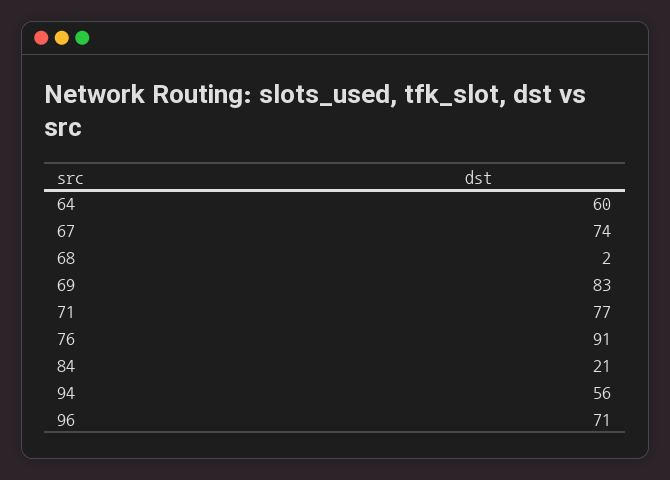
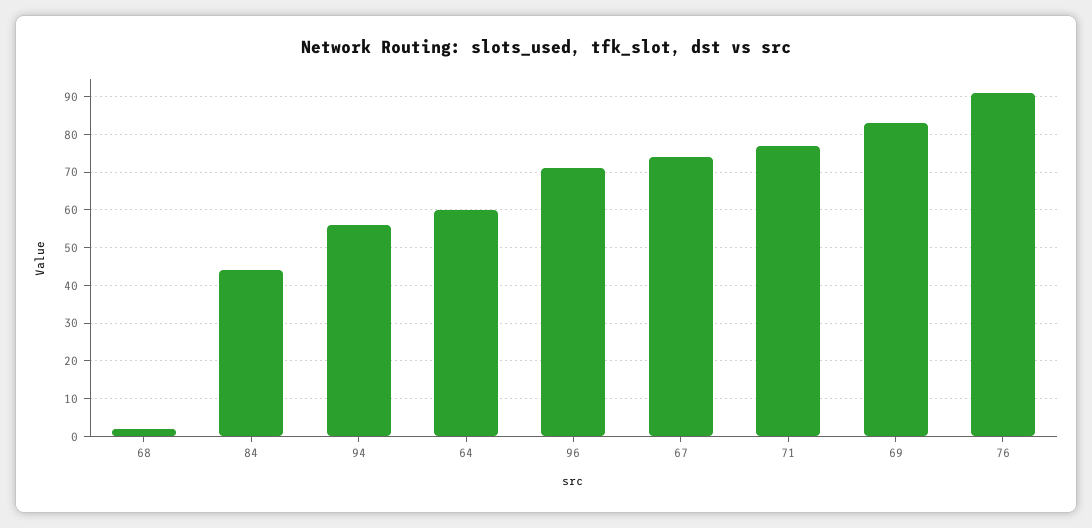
84: 21 -> 45

